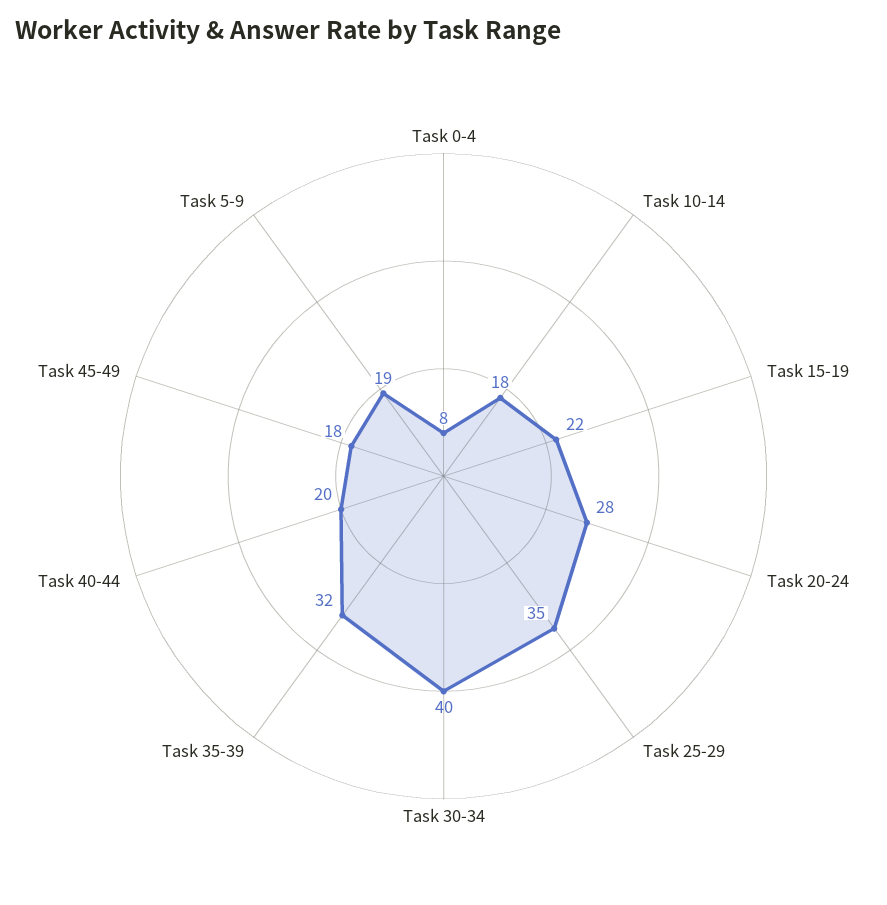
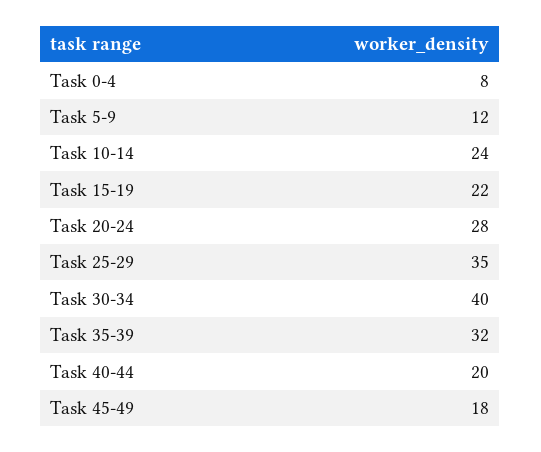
Task 10-14: 18 -> 24
Task 5-9: 19 -> 12

